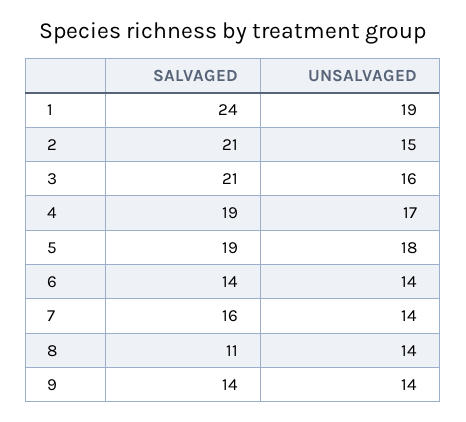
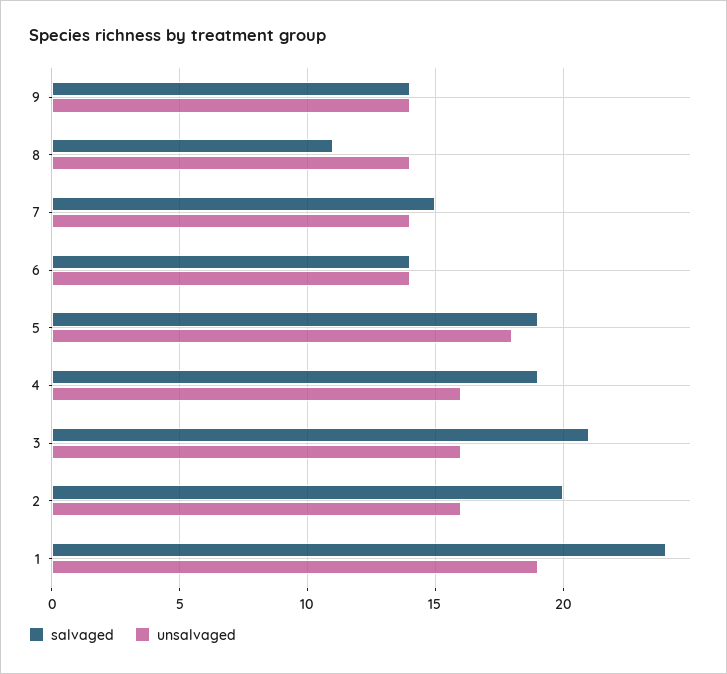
SALVAGED, 2: 21 -> 20
UNSALVAGED, 2: 15 -> 16
UNSALVAGED, 4: 17 -> 16
SALVAGED, 7: 16 -> 15

